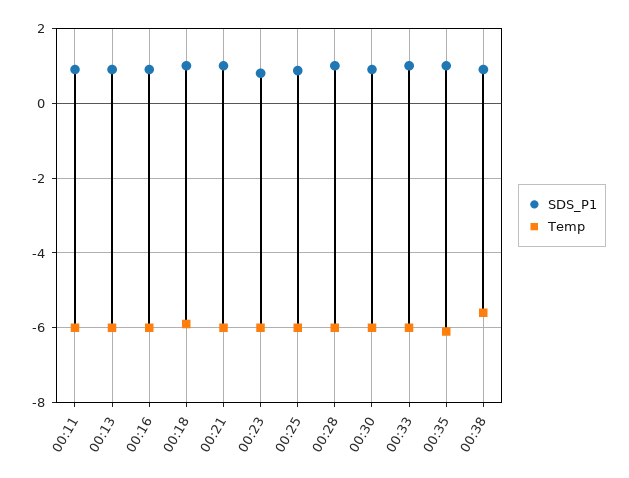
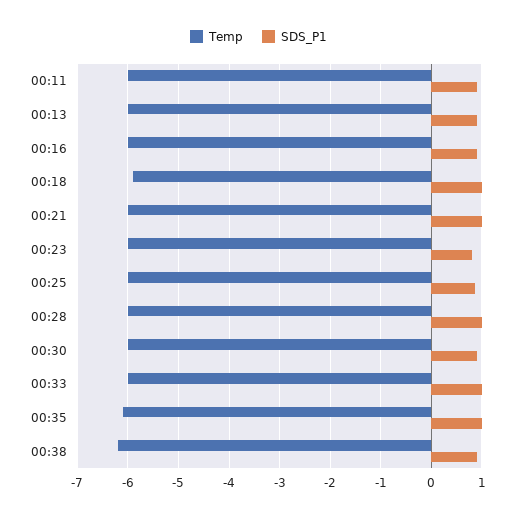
Temp, 00:38: -5.6 -> -6.2

